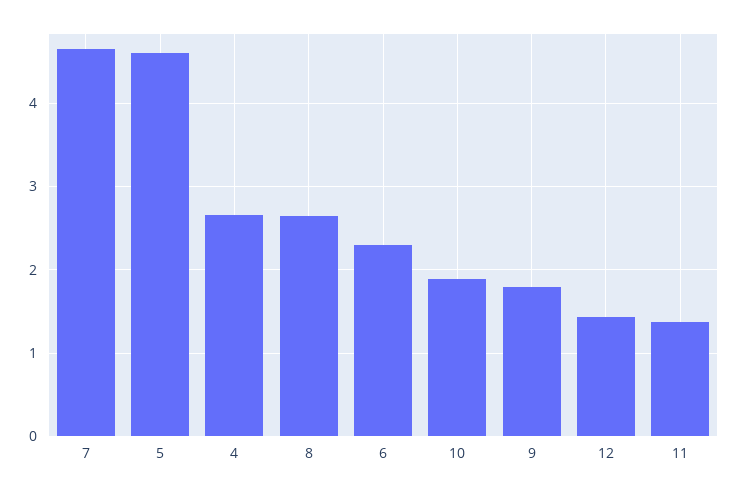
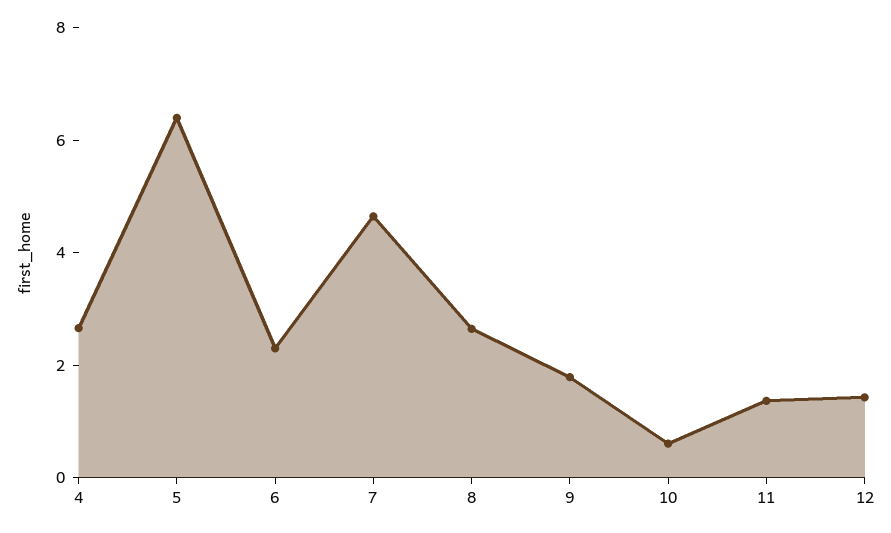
5: 4.6 -> 6.5
10: 1.9 -> 0.5

